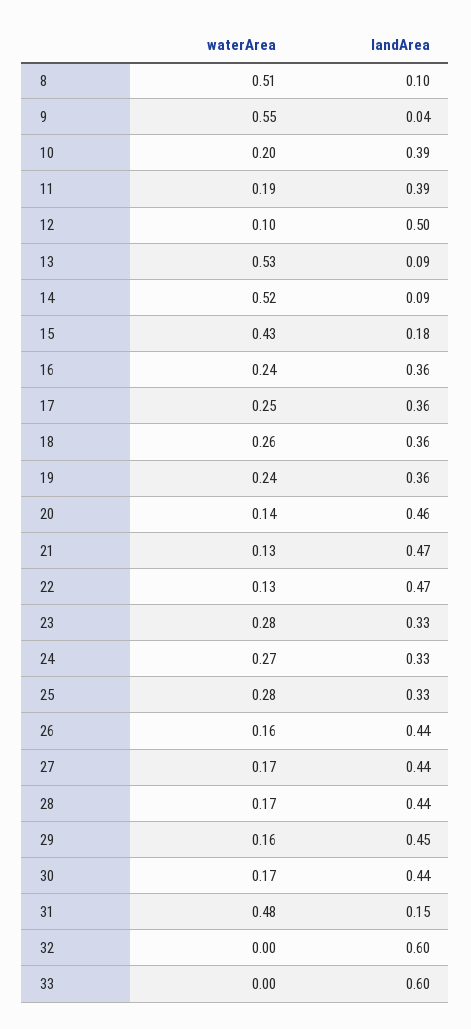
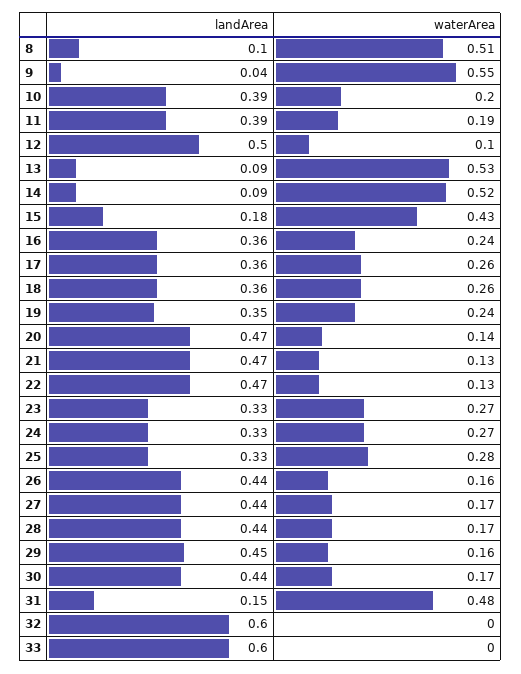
waterArea, 17: 0.25 -> 0.26
landArea, 19: 0.36 -> 0.35
landArea, 20: 0.46 -> 0.47
waterArea, 23: 0.28 -> 0.27

